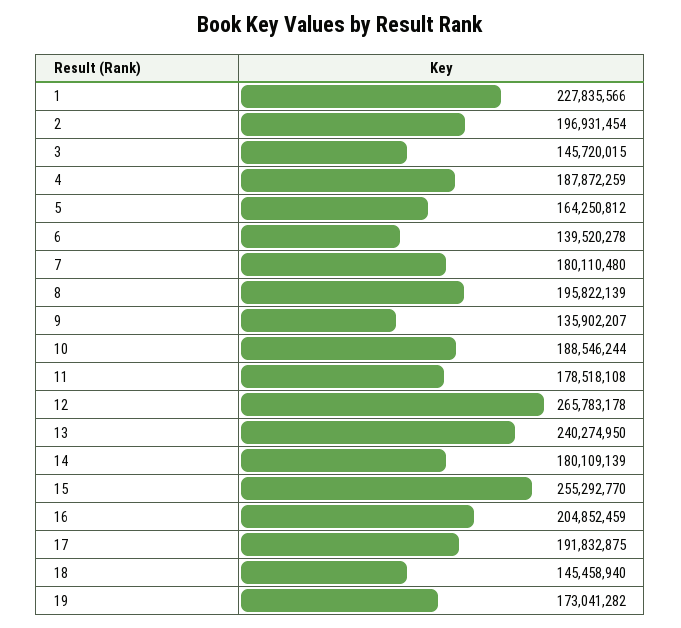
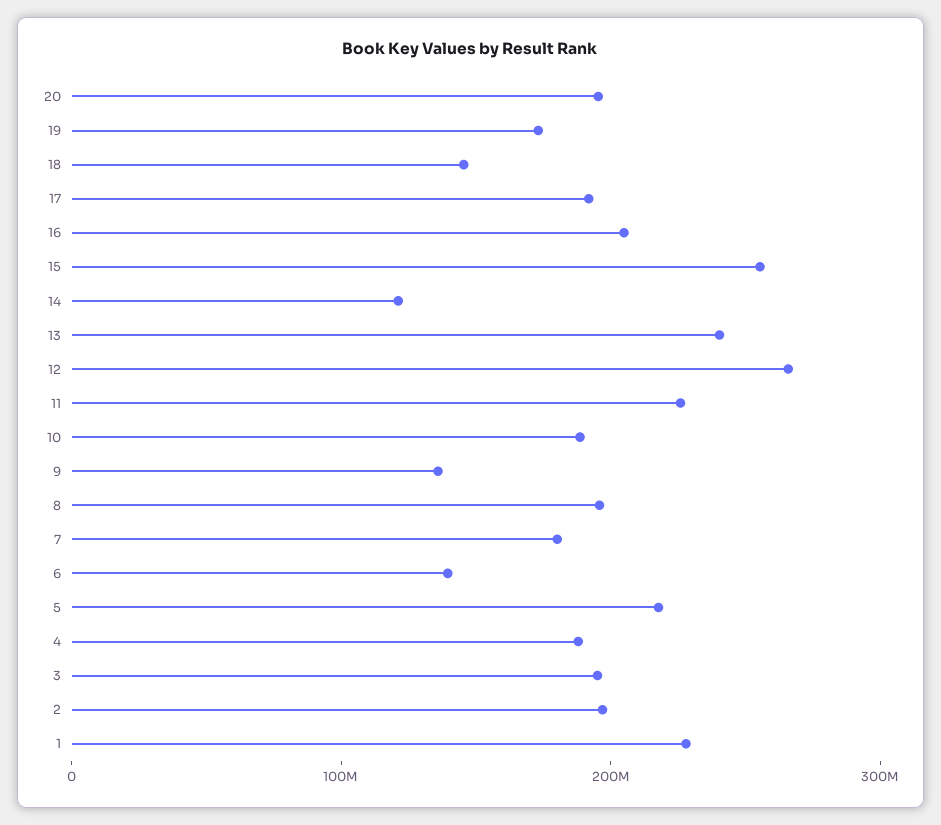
3: 145720015 -> 200000000
5: 164250812 -> 220000000
11: 178518108 -> 220000000
14: 180109139 -> 120000000
20: none -> 200000000

